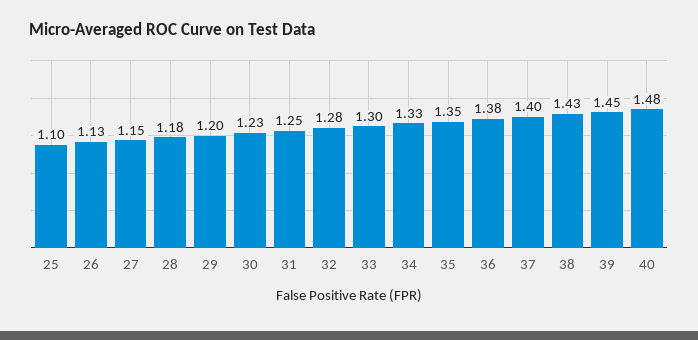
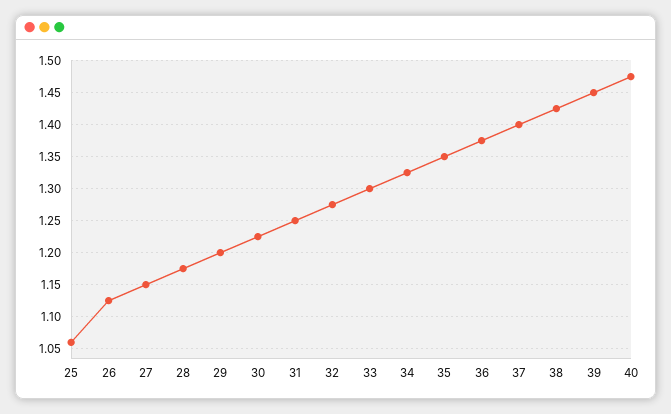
25: 1.1 -> 1.06

